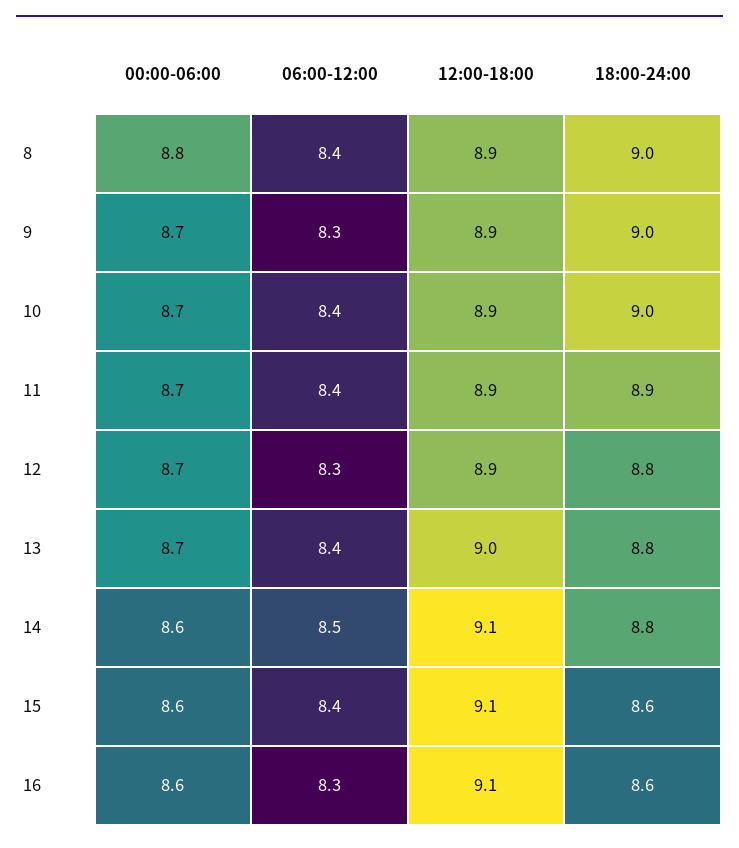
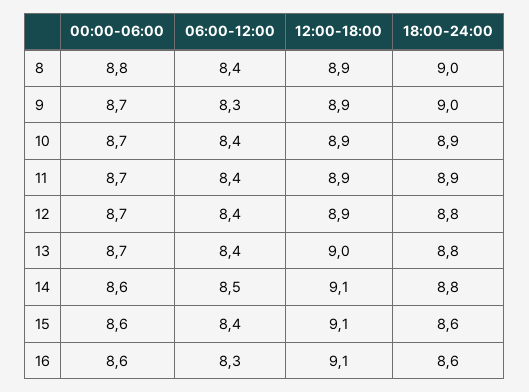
18:00-24:00, 10: 9 -> 8.9
06:00-12:00, 12: 8.3 -> 8.4

